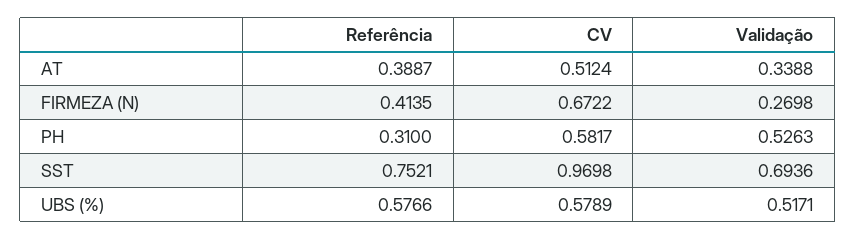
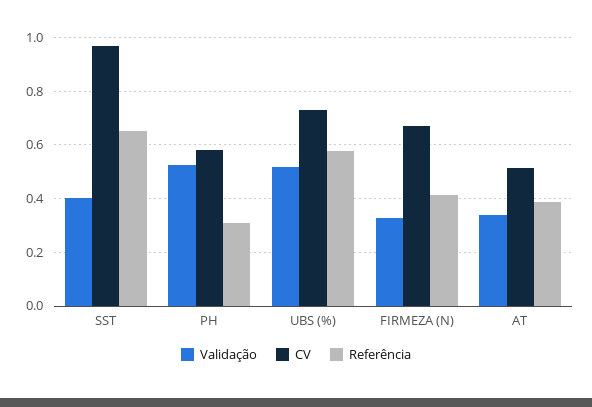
Validação, FIRMEZA (N): 0.2698 -> 0.325
Referência, SST: 0.7521 -> 0.65
Validação, SST: 0.6936 -> 0.4
CV, UBS (%): 0.5789 -> 0.725

